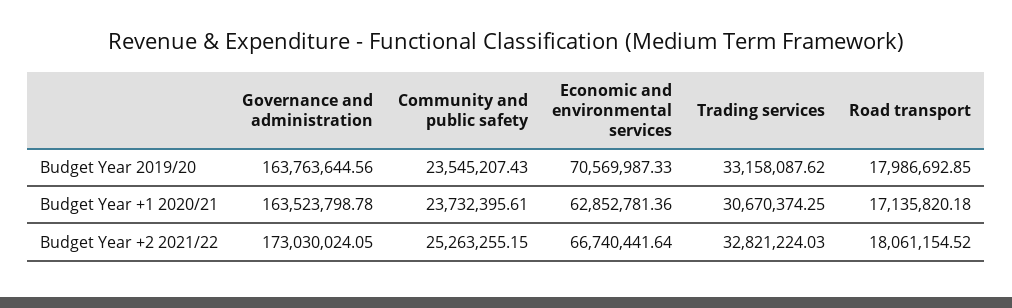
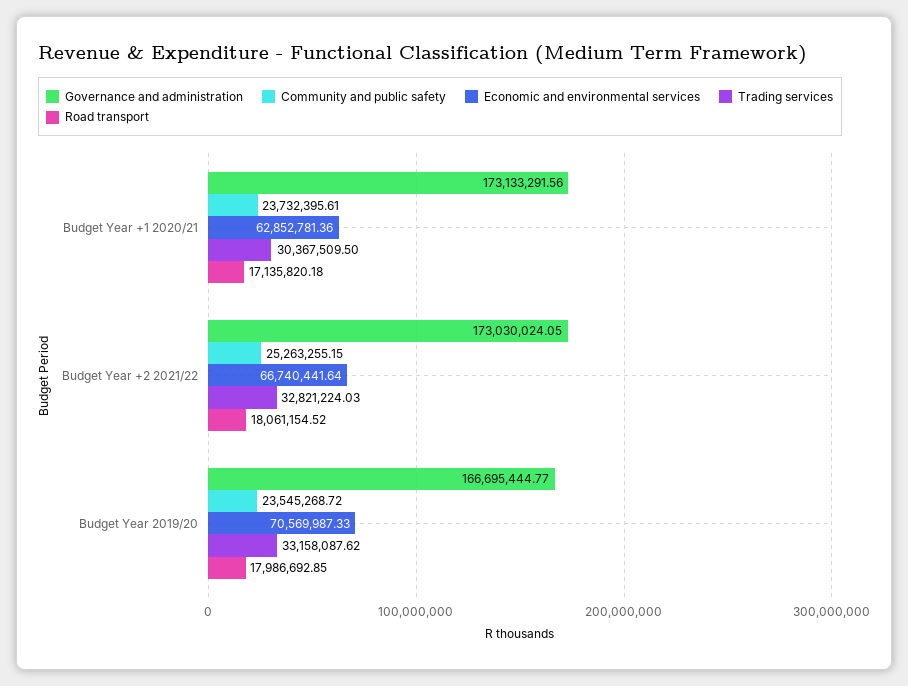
Governance and administration, Budget Year 2019/20: 163763644.56 -> 166695444.77
Community and public safety, Budget Year 2019/20: 23545207.43 -> 23545268.72
Governance and administration, Budget Year +1 2020/21: 163523798.78 -> 173133291.56
Trading services, Budget Year +1 2020/21: 30670374.25 -> 30367509.5

